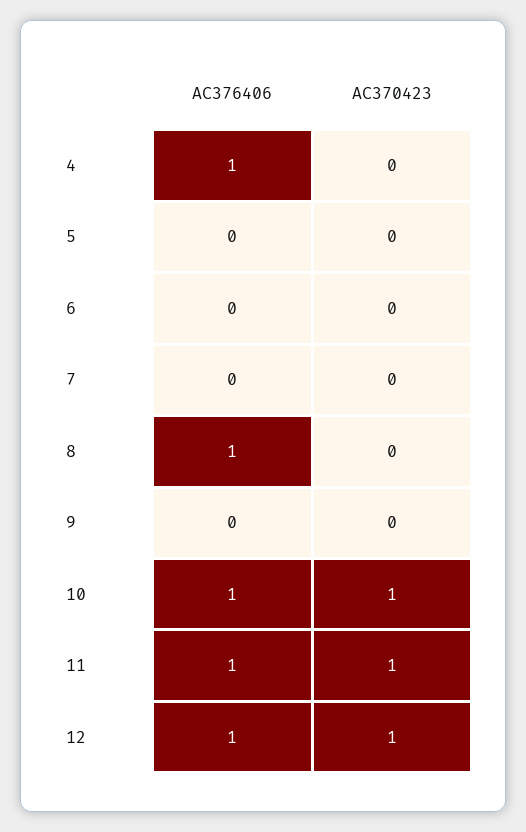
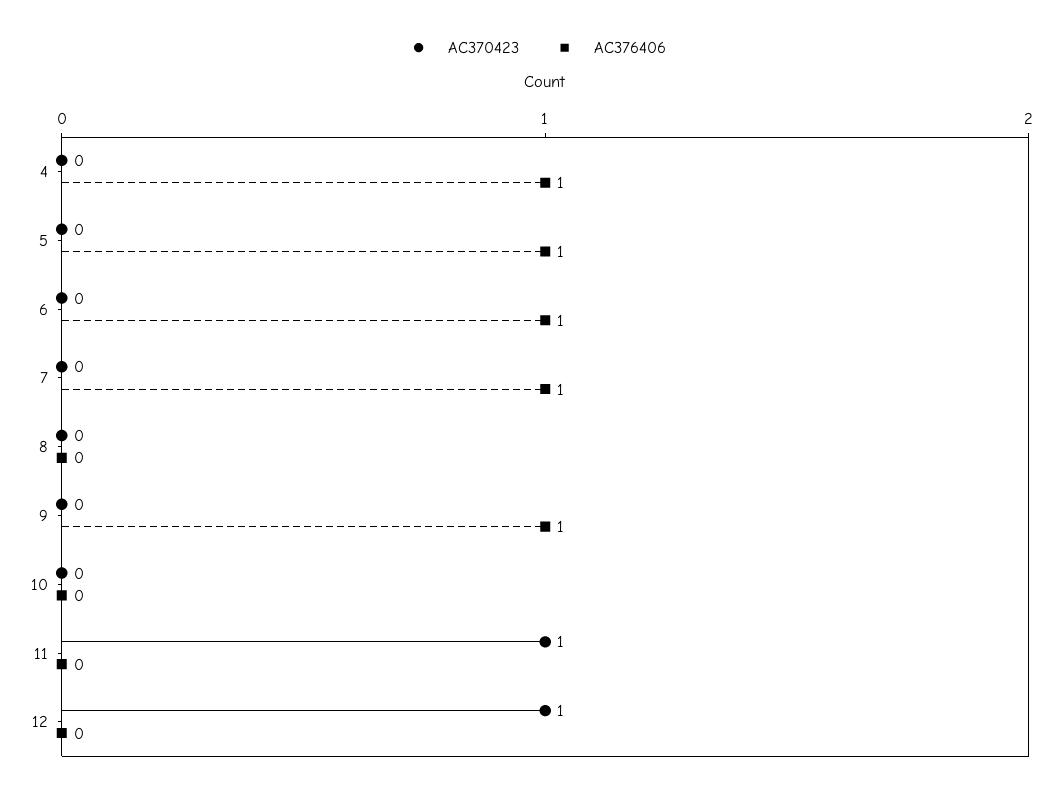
AC376406, 5: 0 -> 1
AC376406, 6: 0 -> 1
AC376406, 7: 0 -> 1
AC376406, 8: 1 -> 0
AC376406, 9: 0 -> 1
AC376406, 10: 1 -> 0
AC370423, 10: 1 -> 0
AC376406, 11: 1 -> 0
AC376406, 12: 1 -> 0

